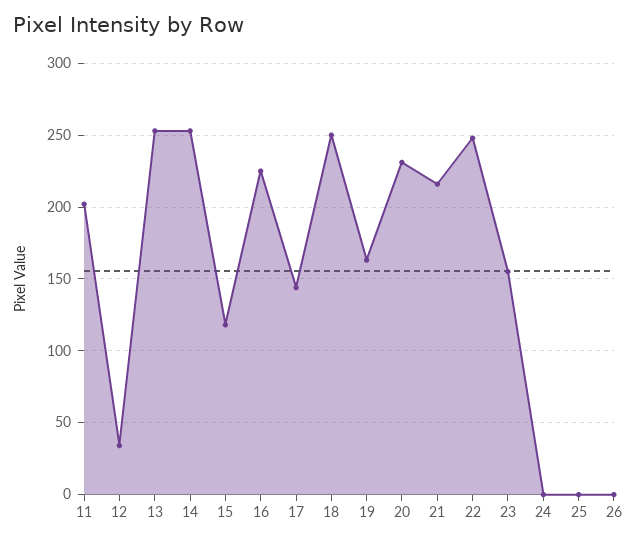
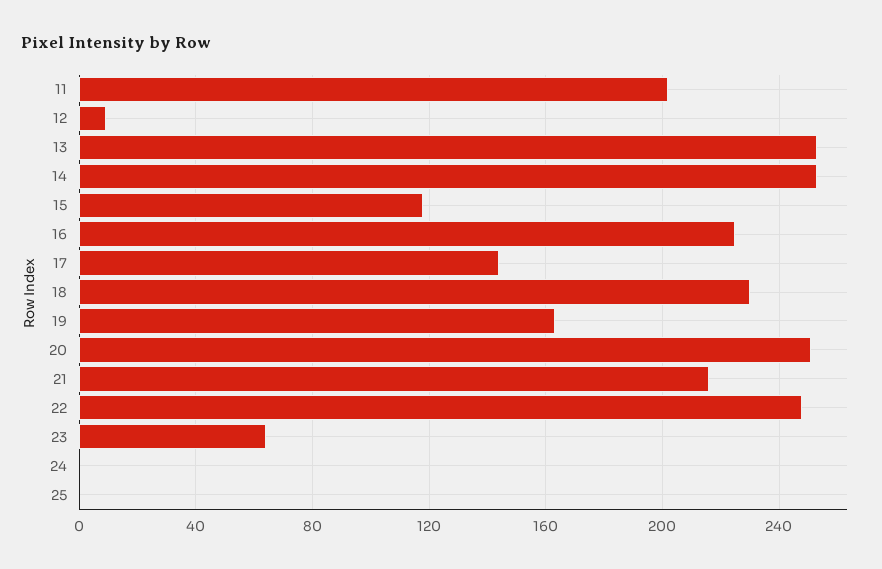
12: 35 -> 10
18: 250 -> 230
20: 230 -> 250
23: 155 -> 65
26: 0 -> none

